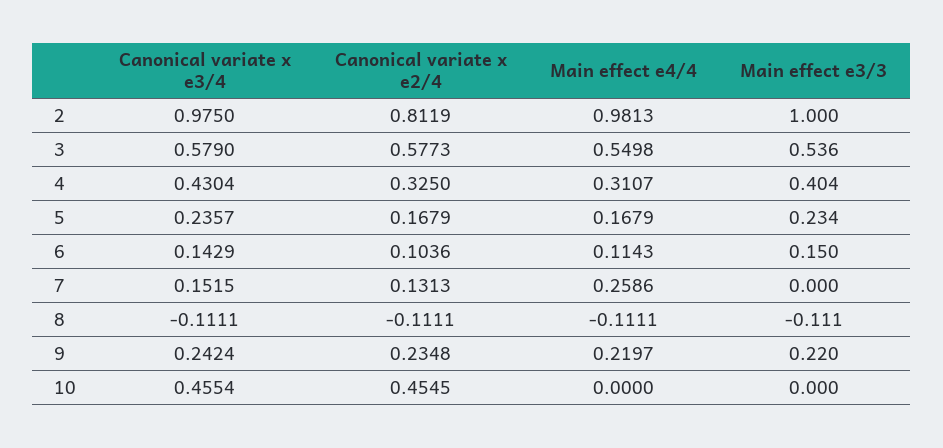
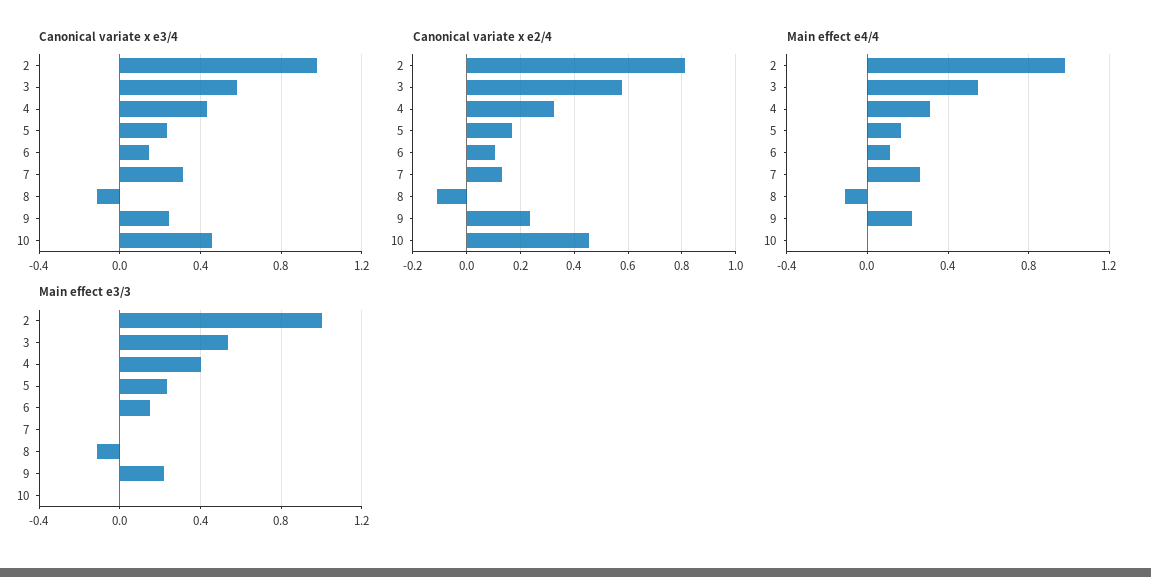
Canonical variate x e3/4, 7: 0.1515 -> 0.3

